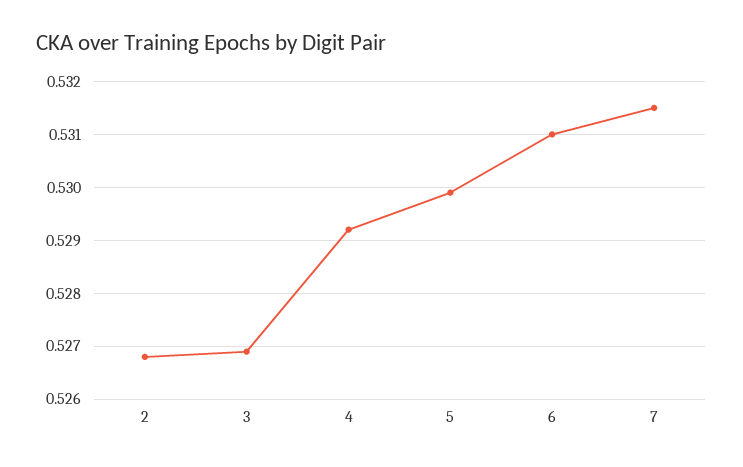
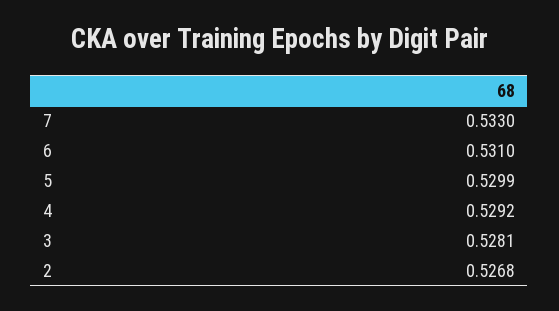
3: 0.527 -> 0.5281
7: 0.5315 -> 0.533

